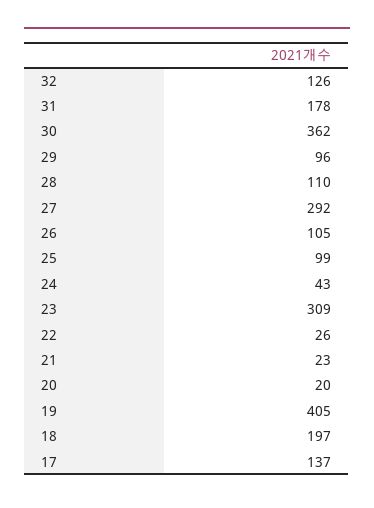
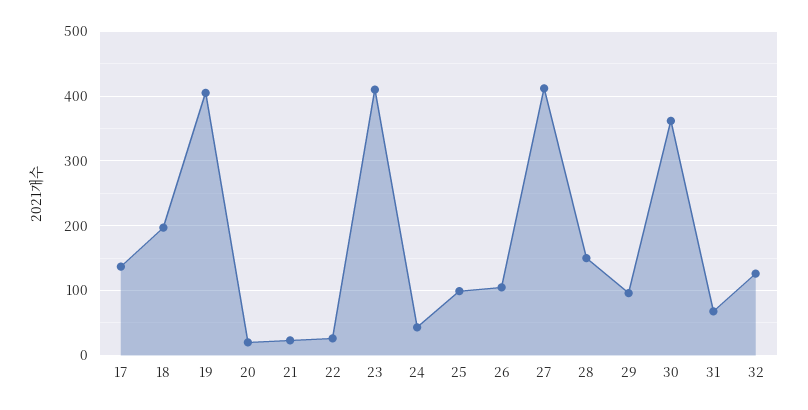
31: 178 -> 70
28: 110 -> 150
27: 292 -> 410
23: 309 -> 410

